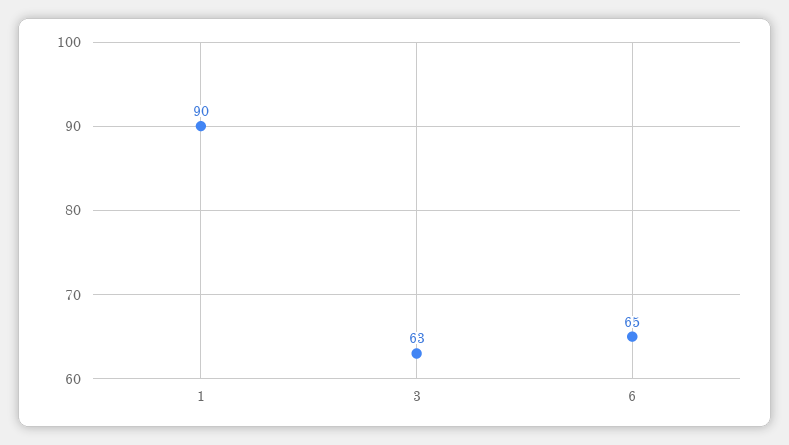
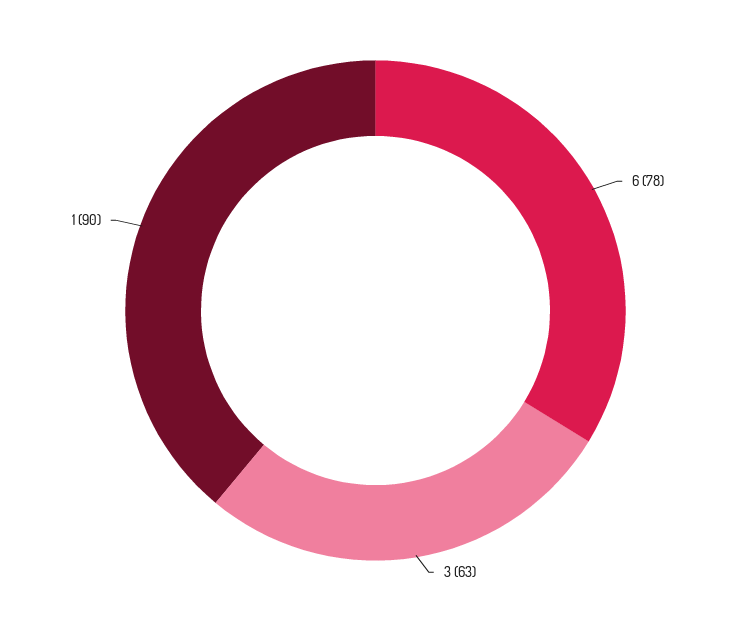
6: 65 -> 78

